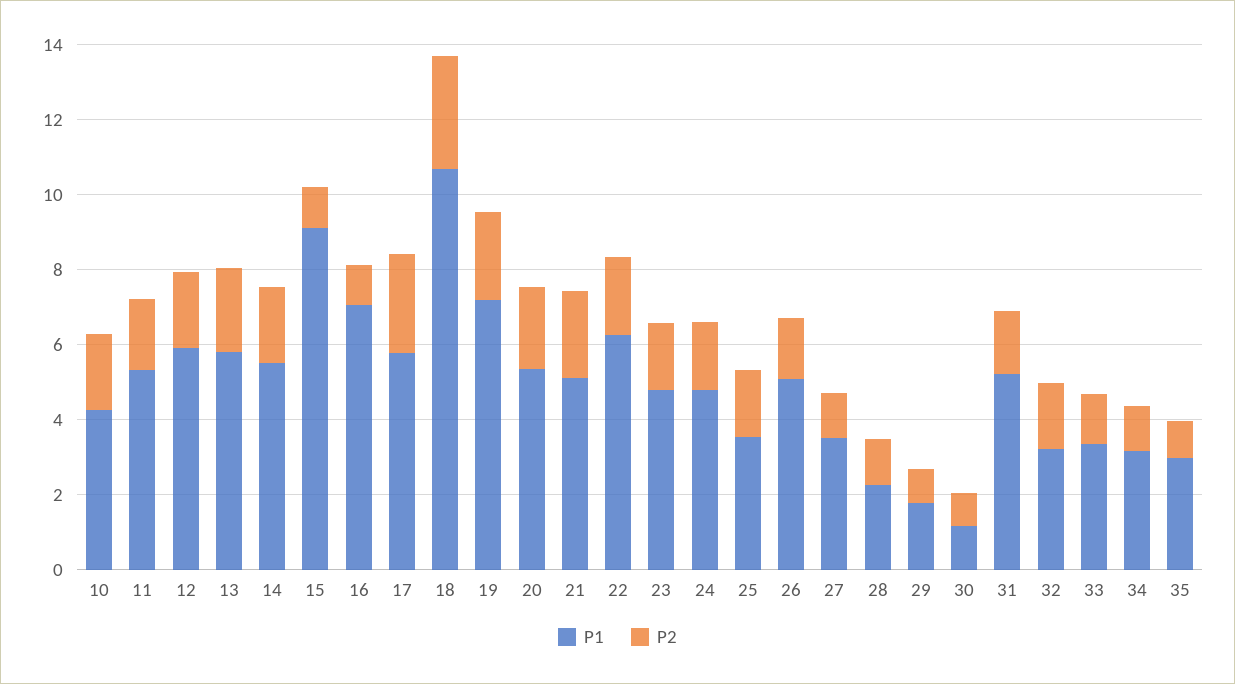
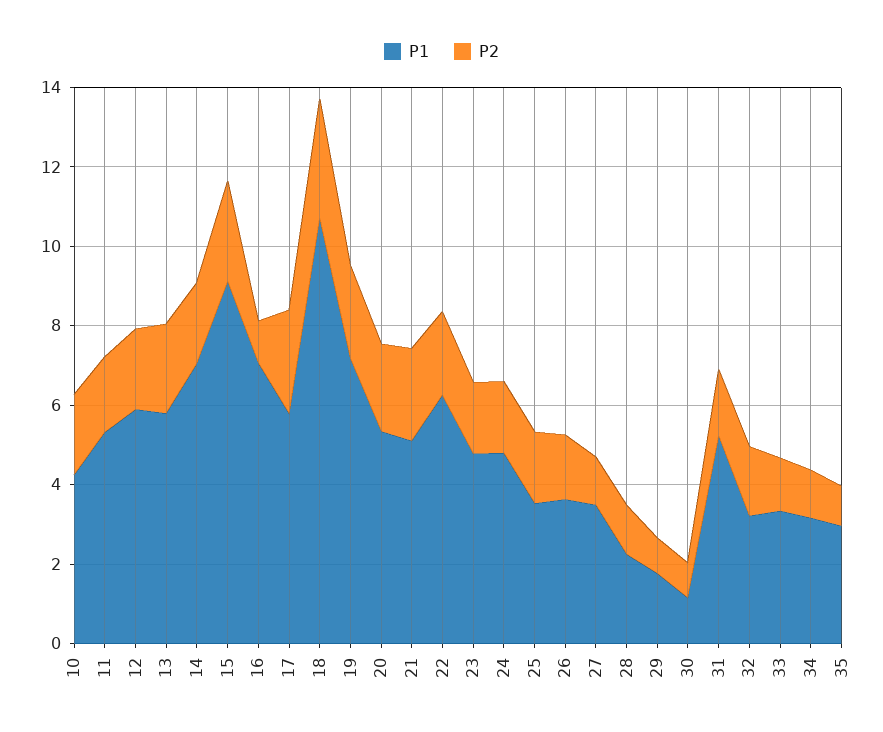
P1, 14: 5.5 -> 7
P2, 15: 1 -> 2.5
P1, 26: 5 -> 3.5

